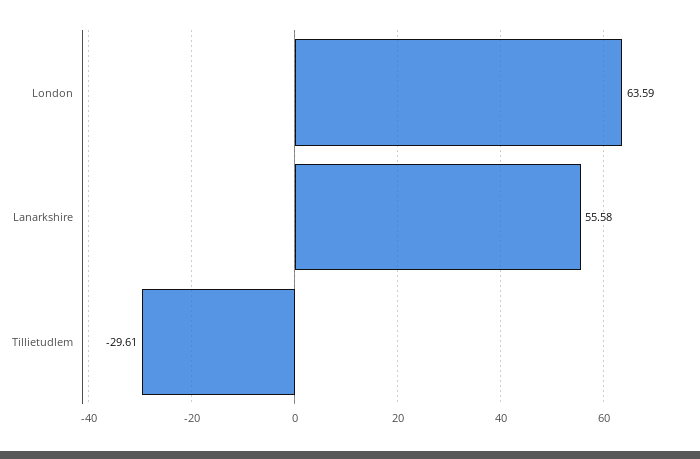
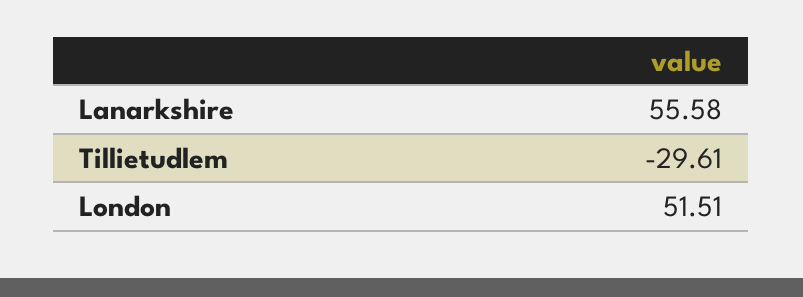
London: 63.59 -> 51.51

